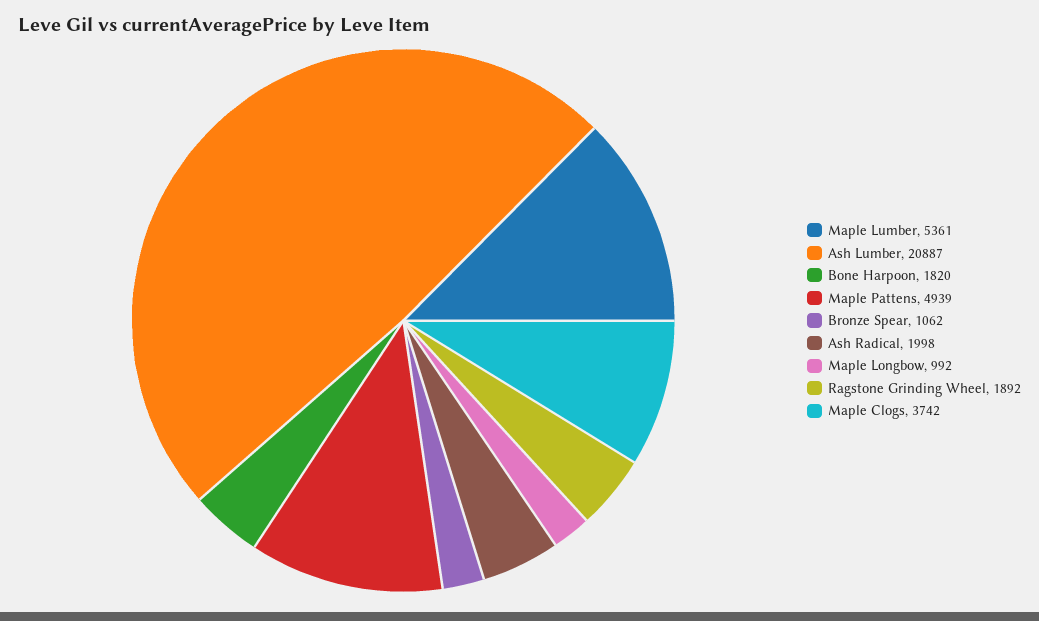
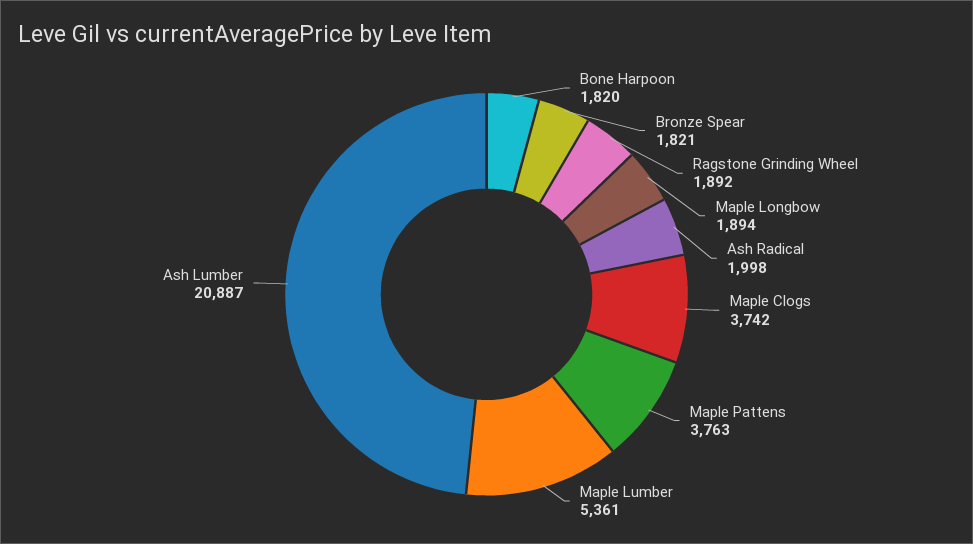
Maple Pattens: 4939 -> 3763
Bronze Spear: 1062 -> 1821
Maple Longbow: 992 -> 1894

